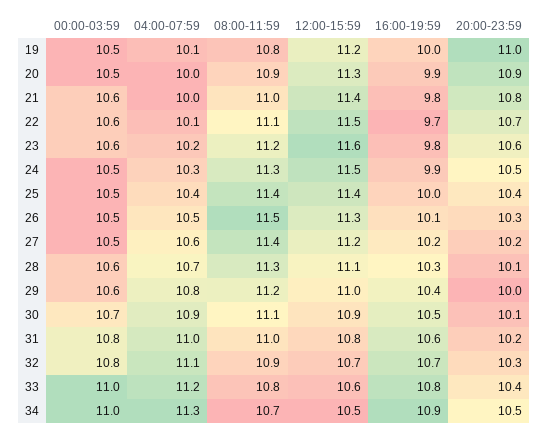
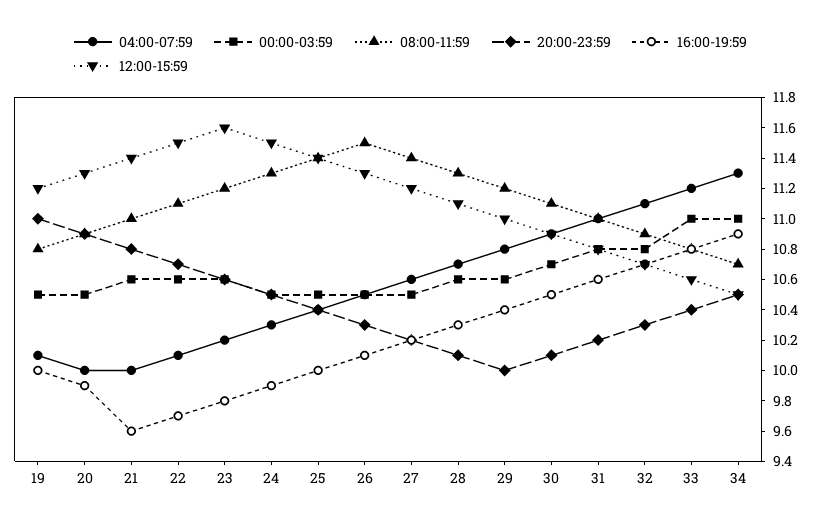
16:00-19:59, 21: 9.8 -> 9.6

